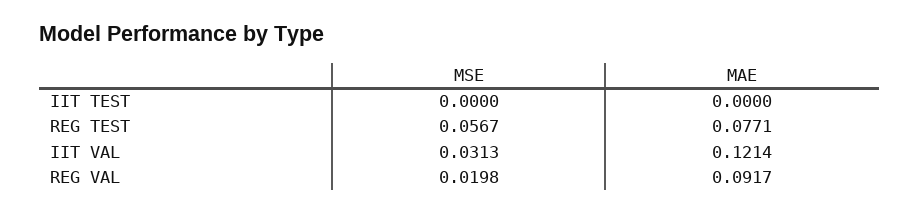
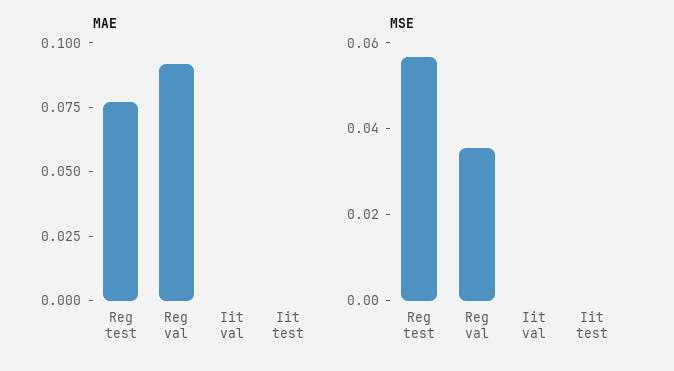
MSE, IIT VAL: 0.0313 -> 0
MAE, IIT VAL: 0.1214 -> 0
MSE, REG VAL: 0.0198 -> 0.035

